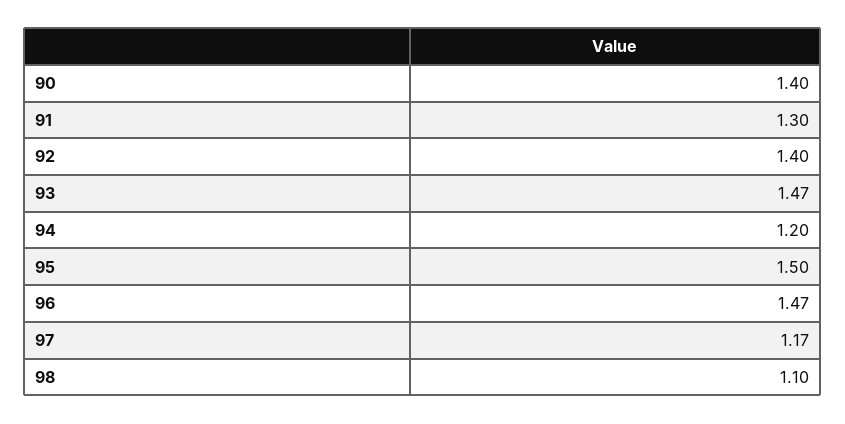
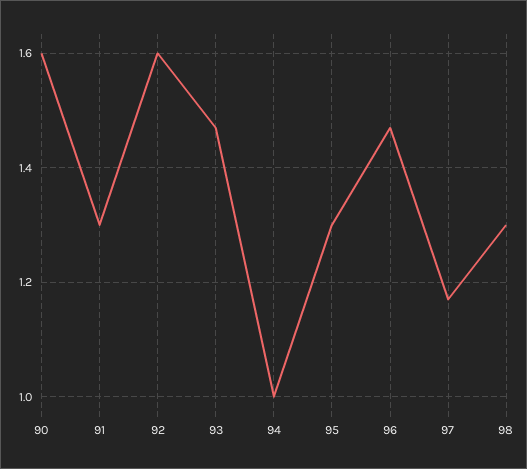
90: 1.4 -> 1.6
92: 1.4 -> 1.6
94: 1.2 -> 1
95: 1.5 -> 1.3
98: 1.1 -> 1.3

